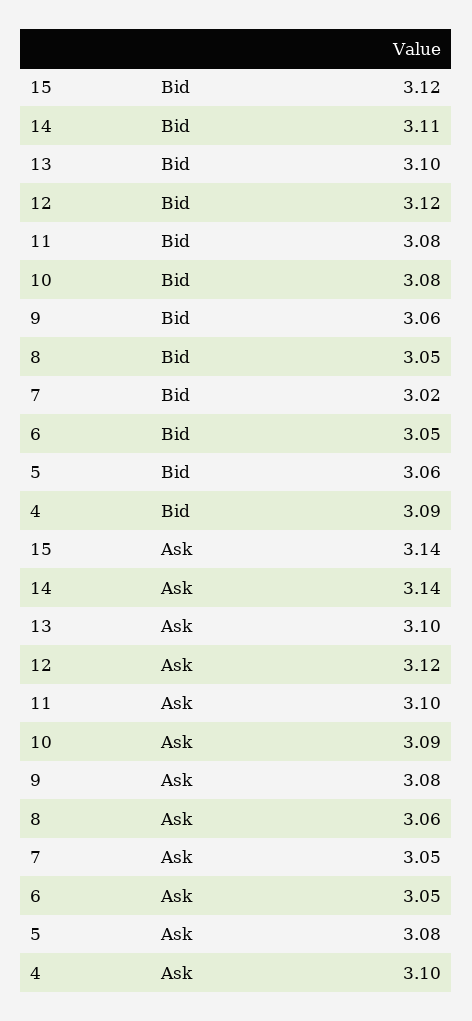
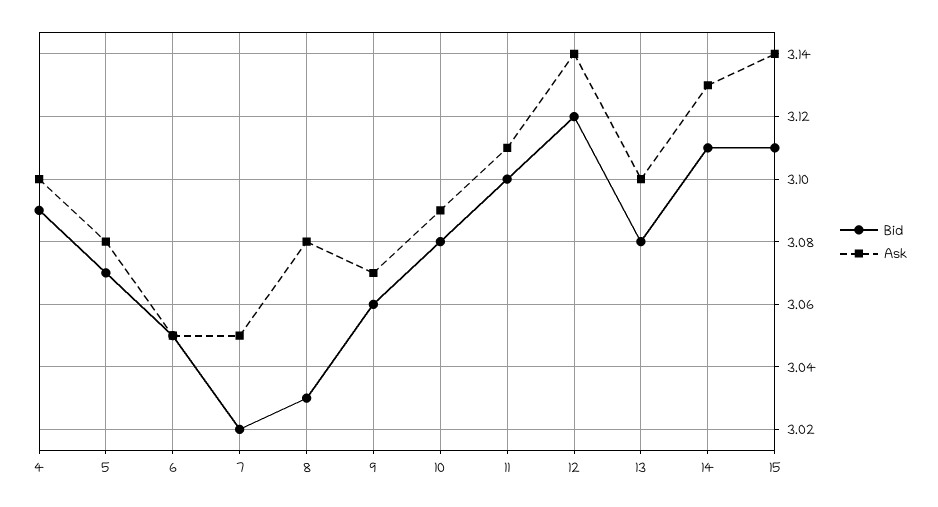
Bid, 15: 3.12 -> 3.11
Bid, 13: 3.1 -> 3.08
Bid, 11: 3.08 -> 3.1
Bid, 8: 3.05 -> 3.03
Bid, 5: 3.06 -> 3.07
Ask, 14: 3.14 -> 3.13
Ask, 12: 3.12 -> 3.14
Ask, 11: 3.1 -> 3.11
Ask, 9: 3.08 -> 3.07
Ask, 8: 3.06 -> 3.08

